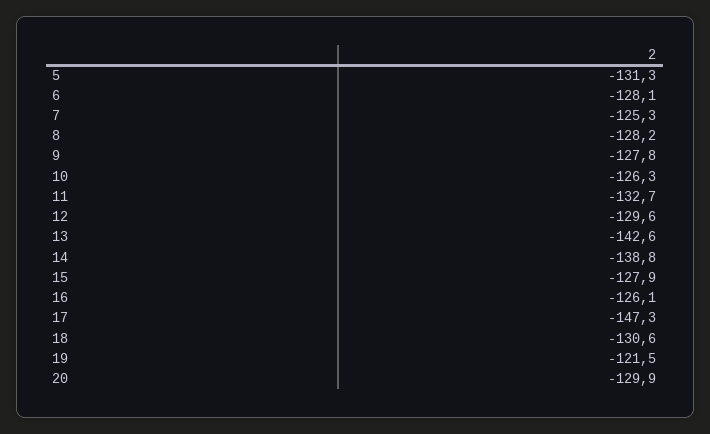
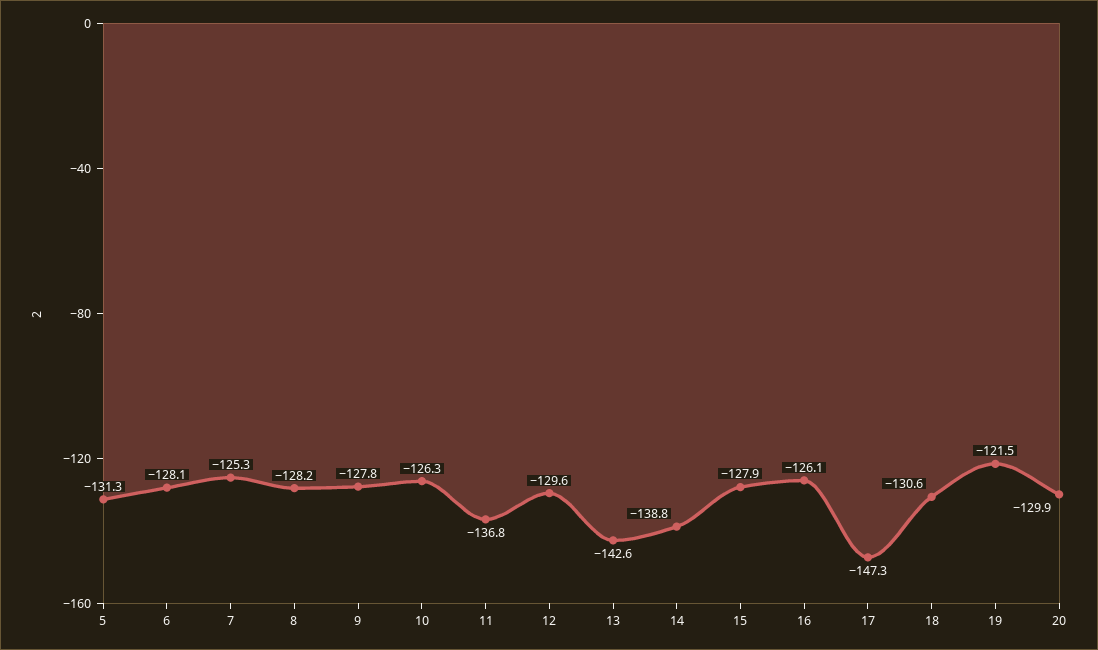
11: -132.7 -> -136.8

